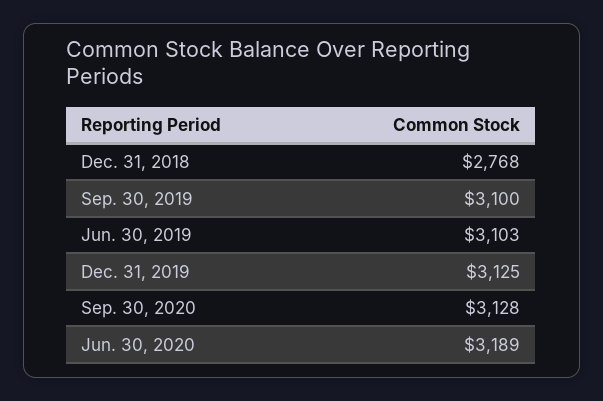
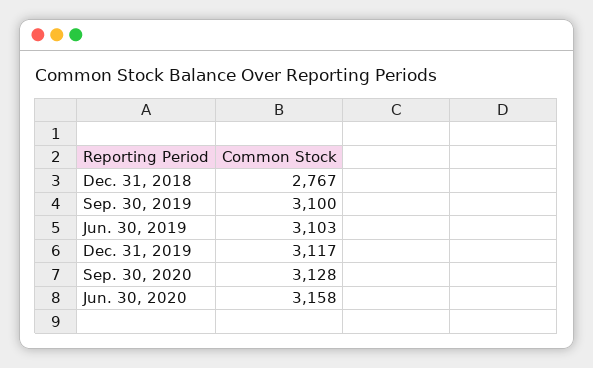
Dec. 31, 2018: 2768 -> 2767
Dec. 31, 2019: 3125 -> 3117
Jun. 30, 2020: 3189 -> 3158

